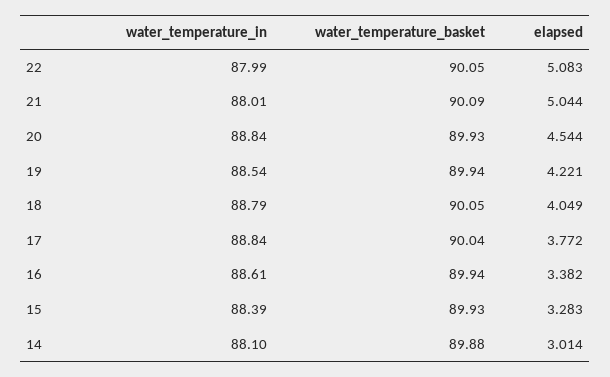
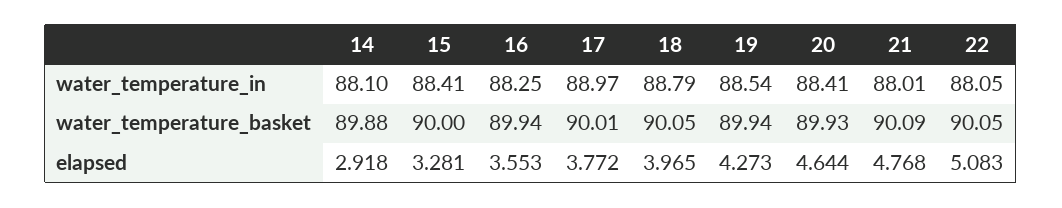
water_temperature_in, 22: 87.99 -> 88.05
elapsed, 21: 5.044 -> 4.768
water_temperature_in, 20: 88.84 -> 88.41
elapsed, 20: 4.544 -> 4.644
elapsed, 19: 4.221 -> 4.273
elapsed, 18: 4.049 -> 3.965
water_temperature_in, 17: 88.84 -> 88.97
water_temperature_basket, 17: 90.04 -> 90.01
water_temperature_in, 16: 88.61 -> 88.25
elapsed, 16: 3.382 -> 3.553
water_temperature_in, 15: 88.39 -> 88.41
water_temperature_basket, 15: 89.93 -> 90
elapsed, 15: 3.283 -> 3.281
elapsed, 14: 3.014 -> 2.918

